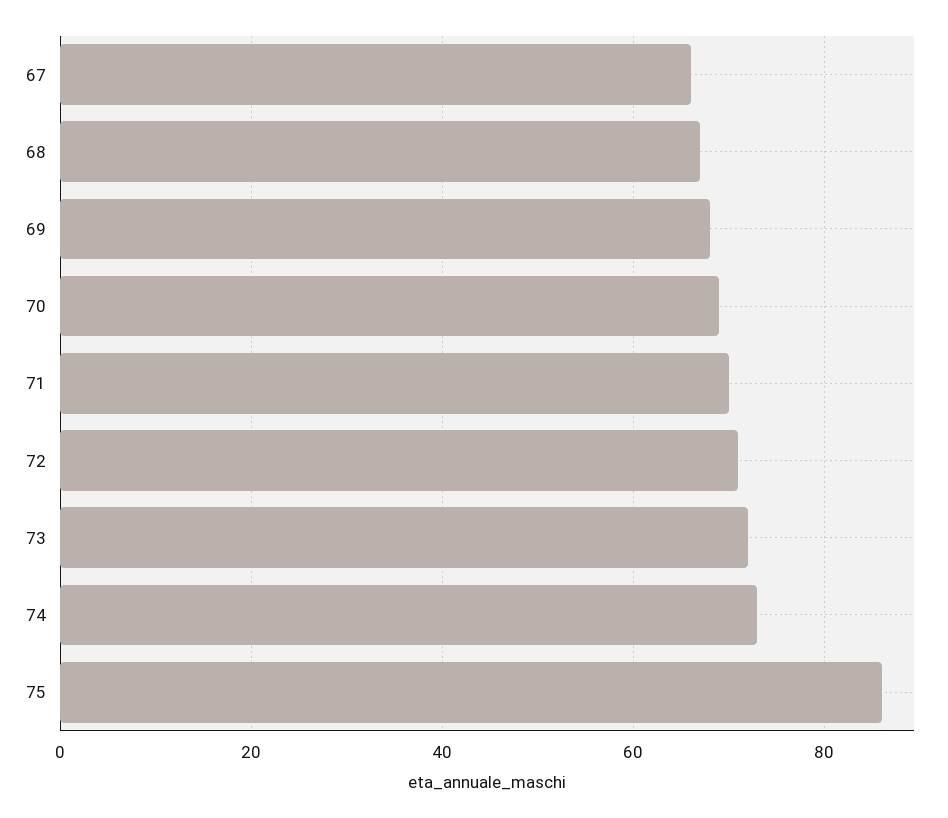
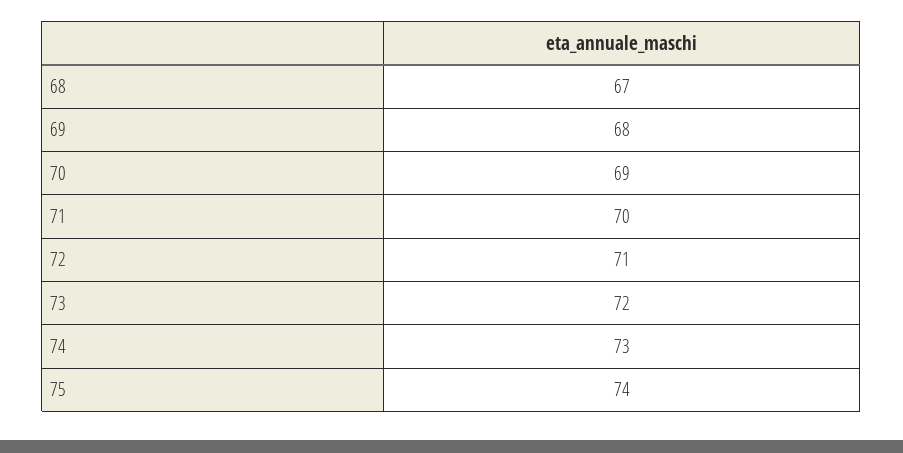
67: 65 -> none
75: 85 -> 74

